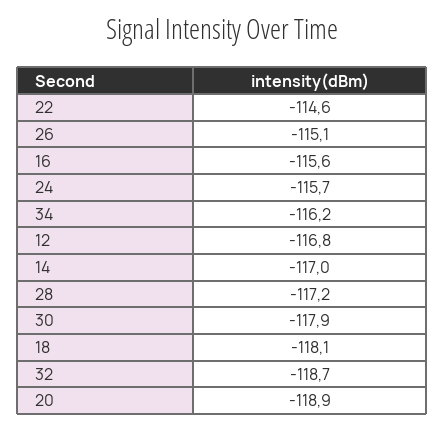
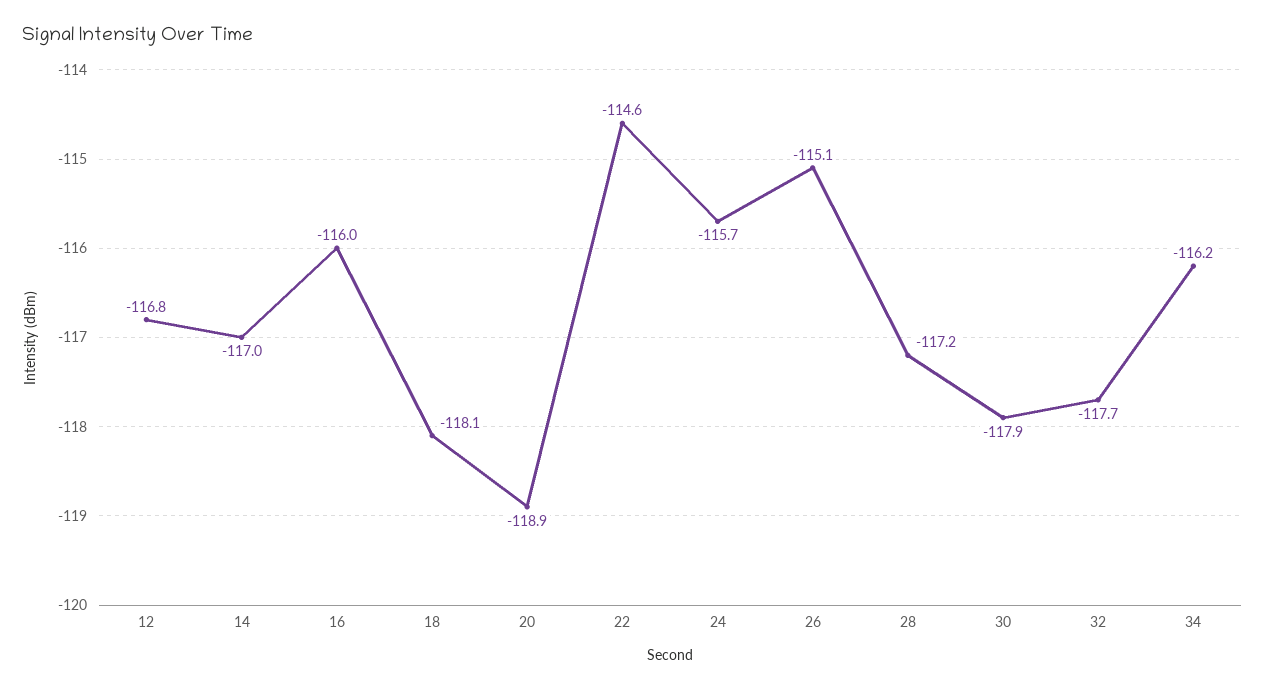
16: -115.6 -> -116
32: -118.7 -> -117.7

